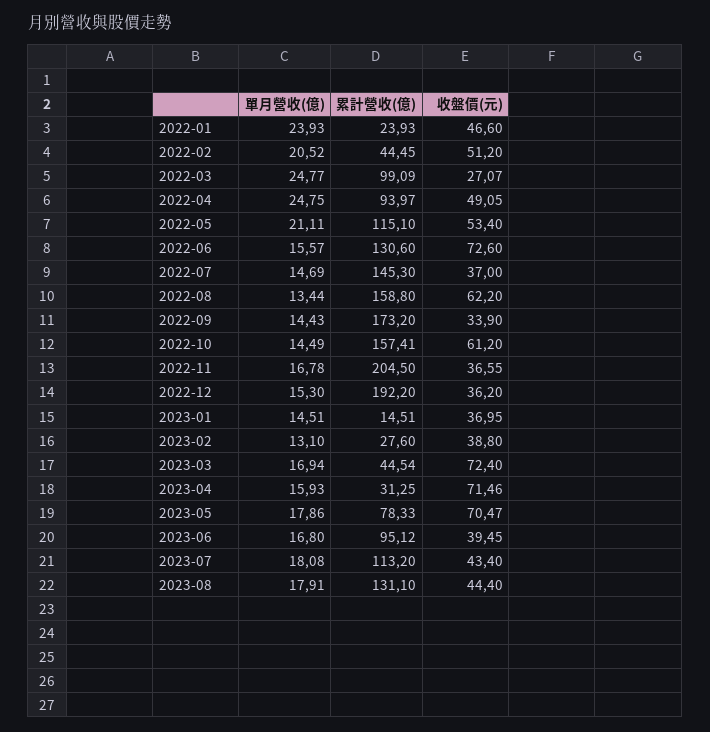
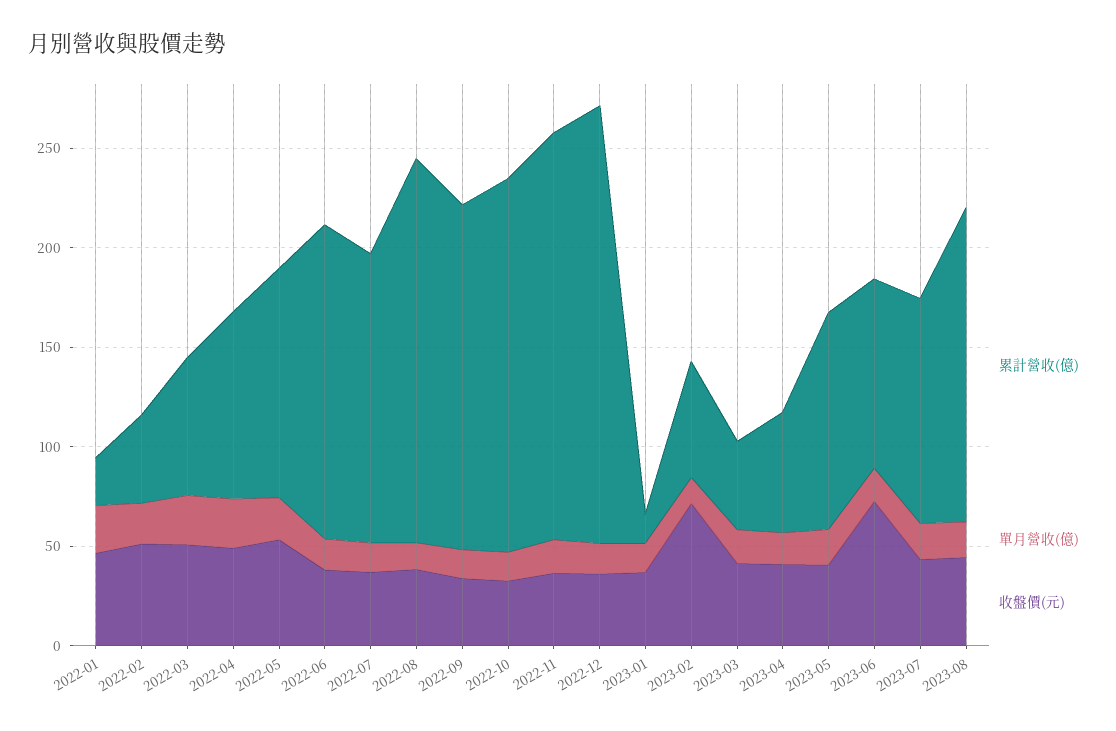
累計營收(億), 2022-03: 99.09 -> 70
收盤價(元), 2022-03: 27.07 -> 50
累計營收(億), 2022-06: 130.6 -> 160
收盤價(元), 2022-06: 72.6 -> 40
累計營收(億), 2022-08: 158.8 -> 190
收盤價(元), 2022-08: 62.2 -> 40
累計營收(億), 2022-10: 157.41 -> 190
收盤價(元), 2022-10: 61.2 -> 30
累計營收(億), 2022-12: 192.2 -> 220
累計營收(億), 2023-02: 27.6 -> 60
收盤價(元), 2023-02: 38.8 -> 70
收盤價(元), 2023-03: 72.4 -> 40
累計營收(億), 2023-04: 31.25 -> 60
收盤價(元), 2023-04: 71.46 -> 40
累計營收(億), 2023-05: 78.33 -> 110
收盤價(元), 2023-05: 70.47 -> 40
收盤價(元), 2023-06: 39.45 -> 70
累計營收(億), 2023-08: 131.1 -> 160

